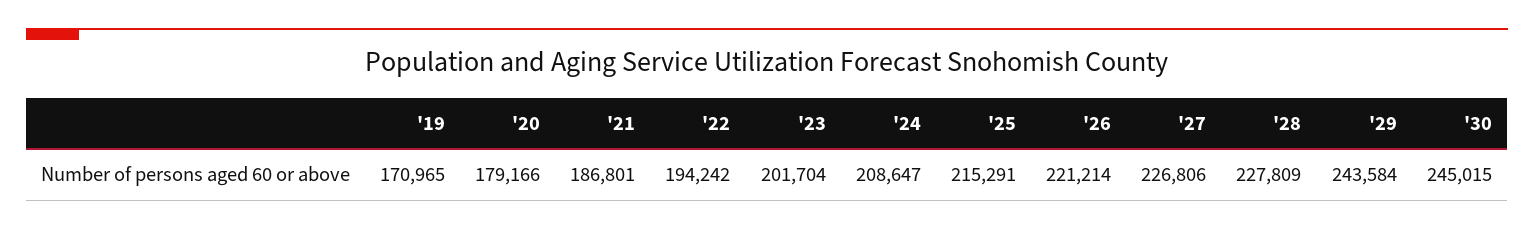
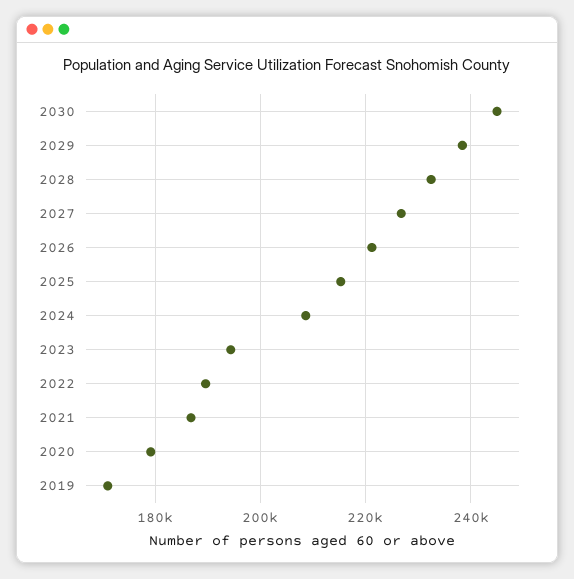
'22: 194242 -> 190000
'23: 201704 -> 194000
'28: 227809 -> 232000
'29: 243584 -> 238000

